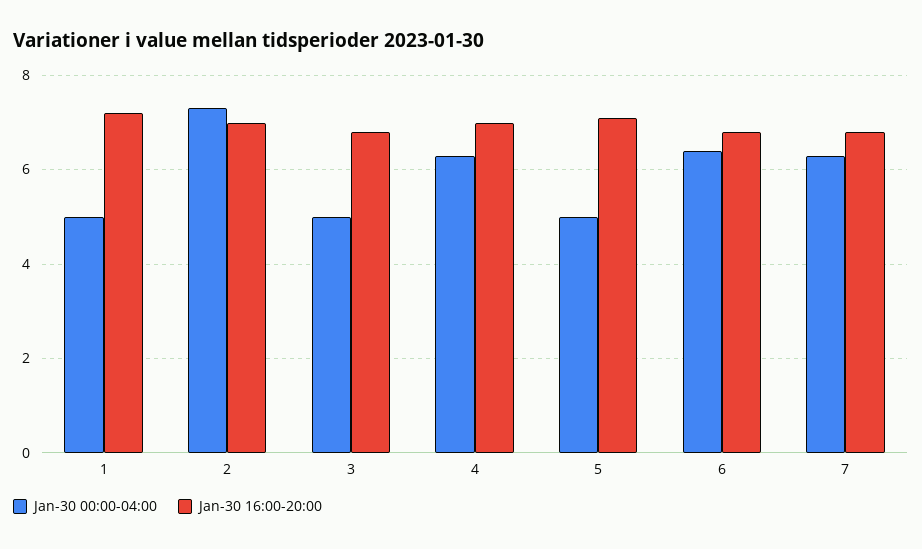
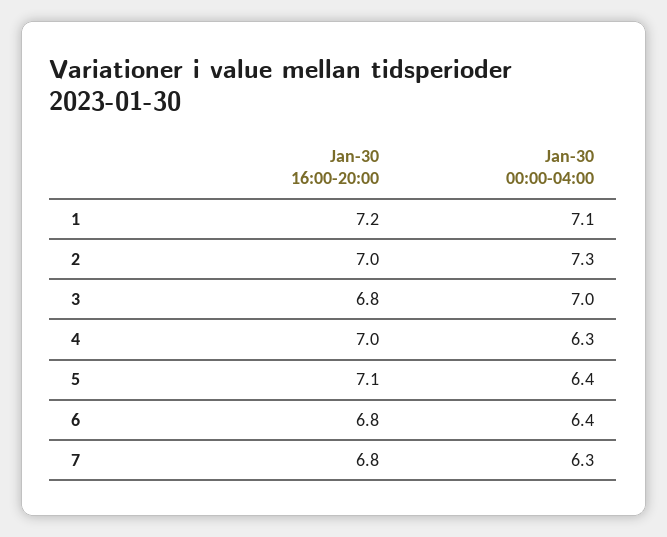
Jan-30 00:00-04:00, 1: 5 -> 7.1
Jan-30 00:00-04:00, 3: 5 -> 7
Jan-30 00:00-04:00, 5: 5 -> 6.4

